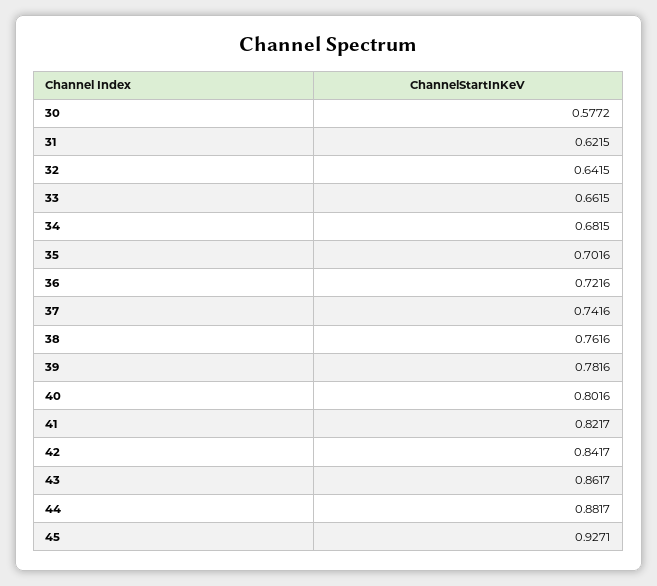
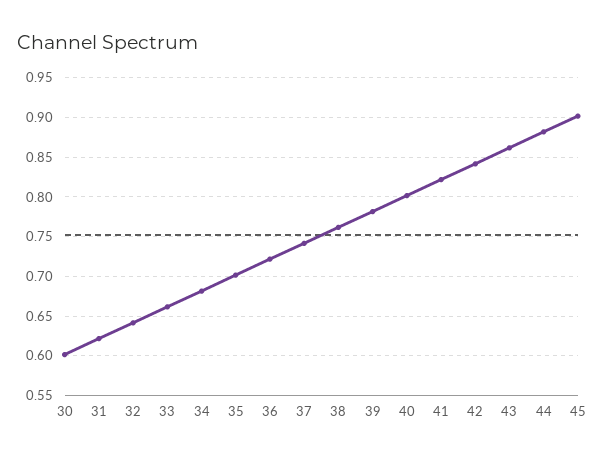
30: 0.5772 -> 0.6
45: 0.9271 -> 0.9

